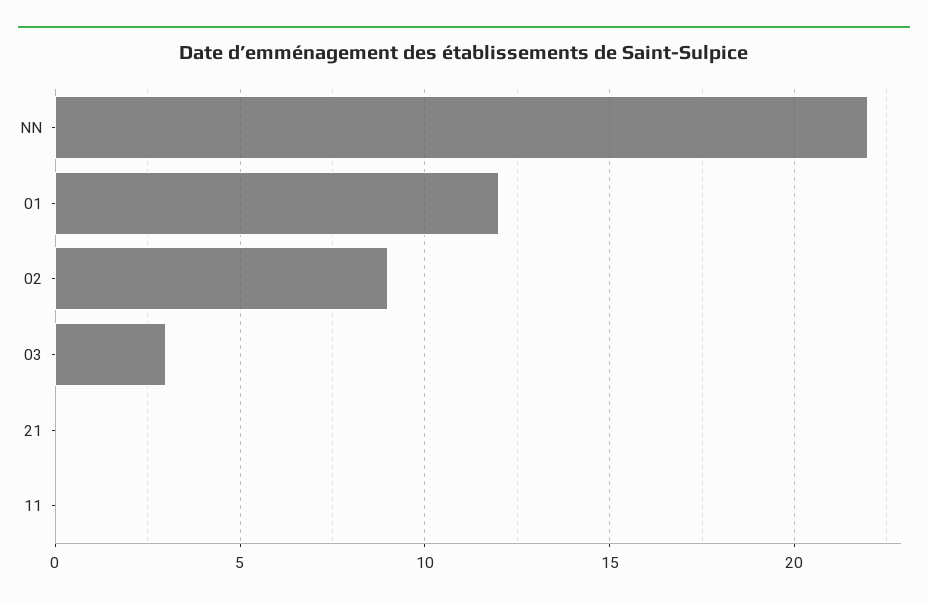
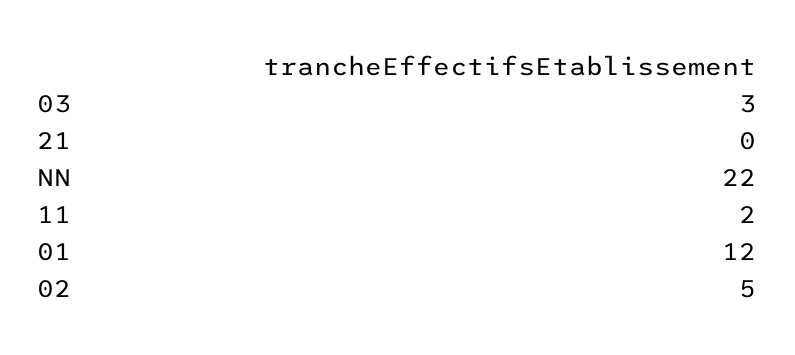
02: 9 -> 5
11: 0 -> 2

